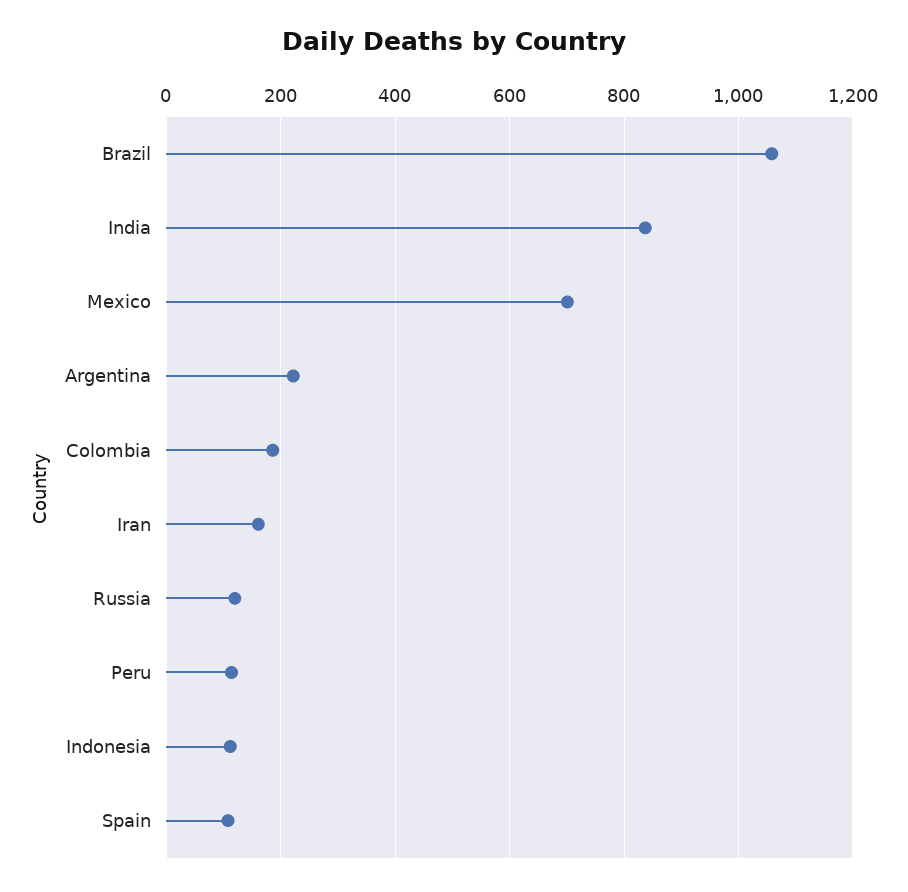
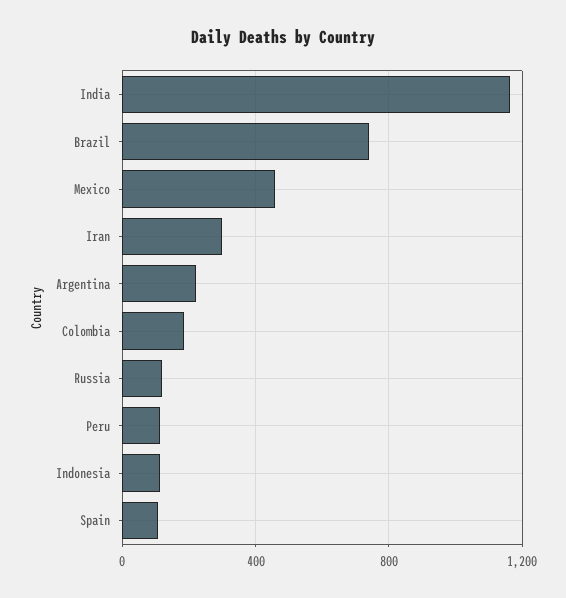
Brazil: 1060 -> 750
India: 840 -> 1150
Mexico: 700 -> 450
Iran: 160 -> 300

